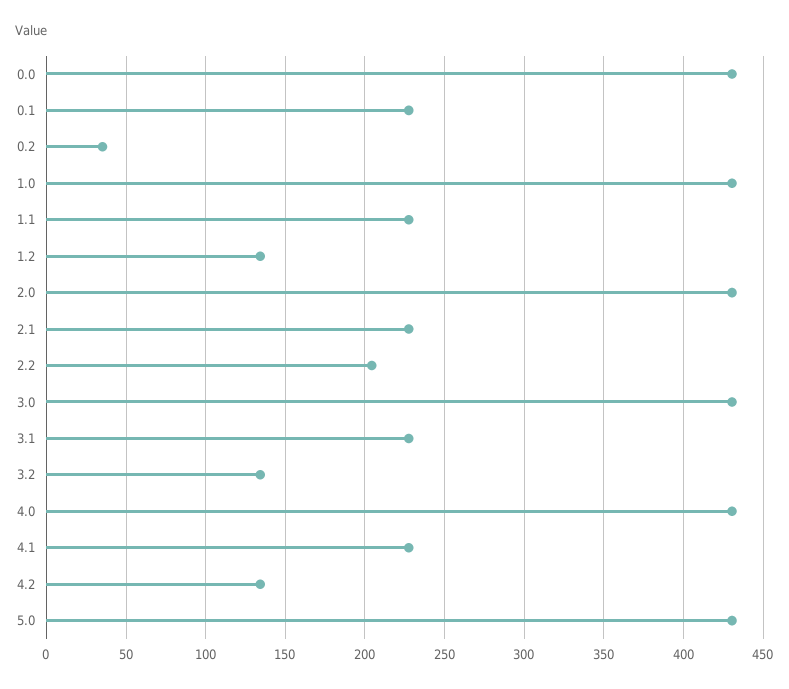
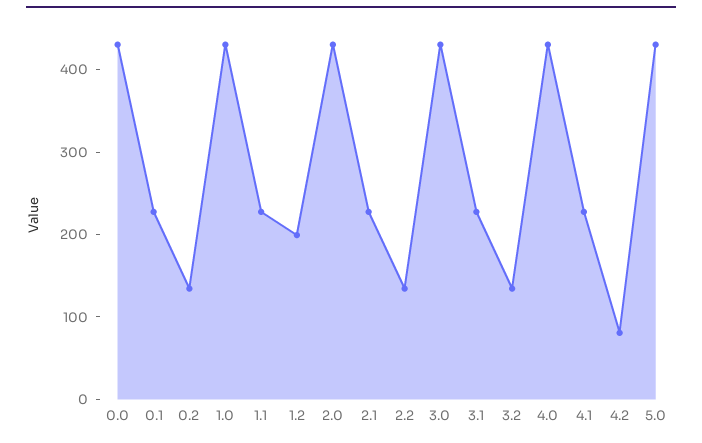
0.2: 35 -> 140
1.2: 135 -> 200
2.2: 205 -> 140
4.2: 135 -> 80

